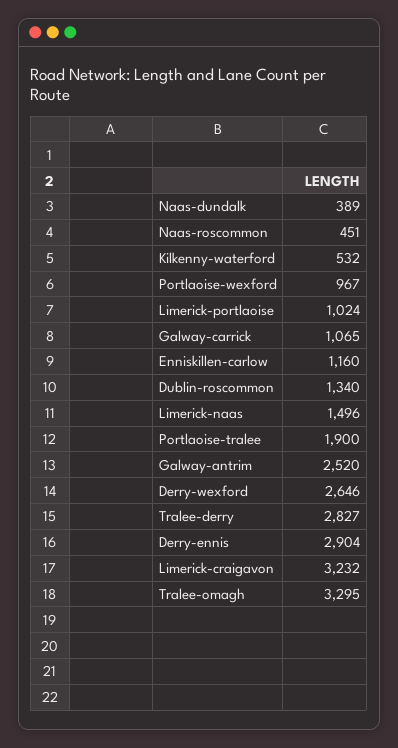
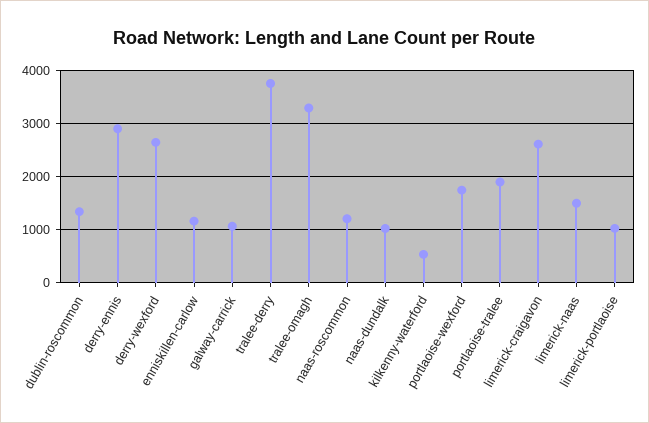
Naas-dundalk: 389 -> 1000
Naas-roscommon: 451 -> 1200
Portlaoise-wexford: 967 -> 1800
Galway-antrim: 2520 -> none
Tralee-derry: 2827 -> 3800
Limerick-craigavon: 3232 -> 2600

